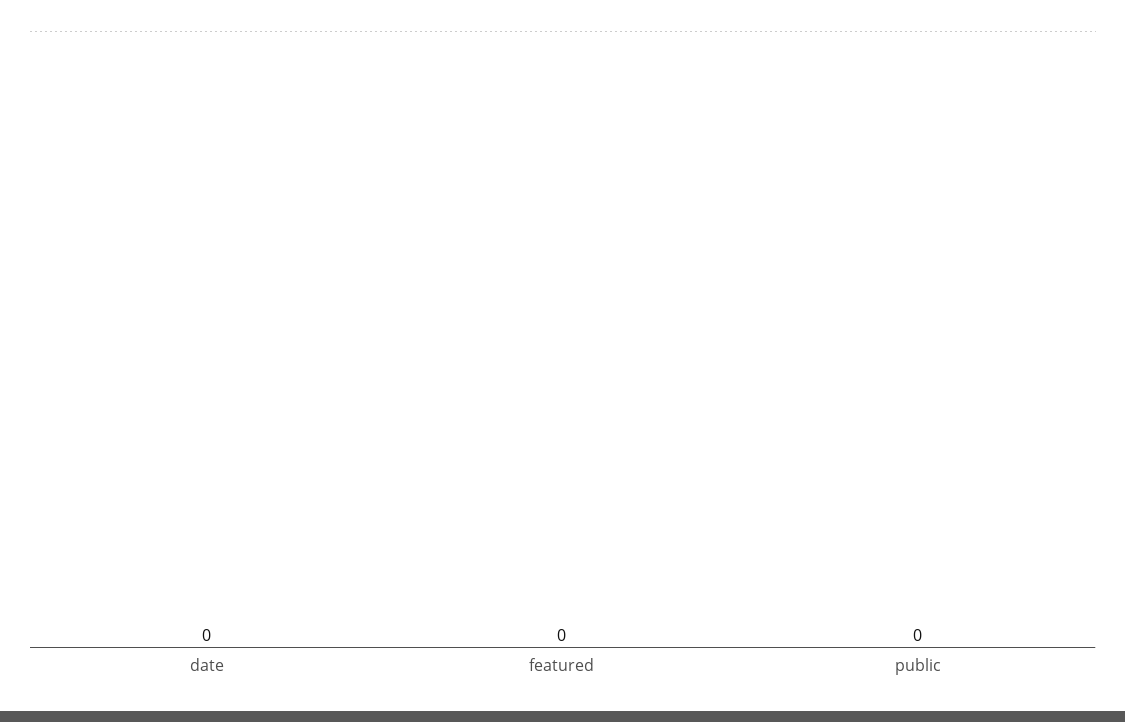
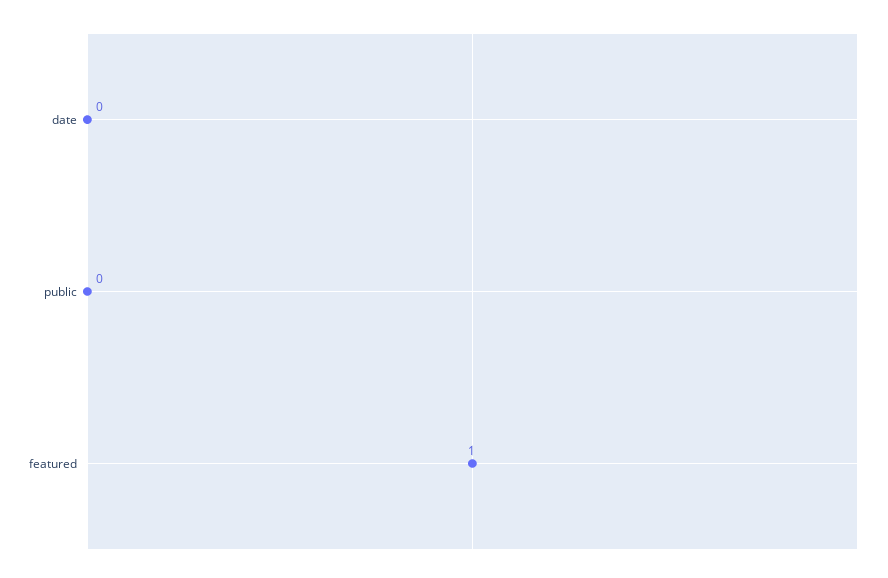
featured: 0 -> 1

